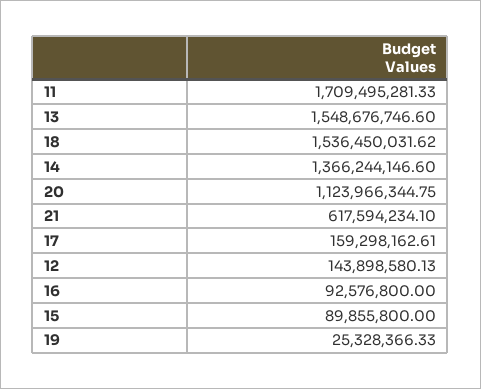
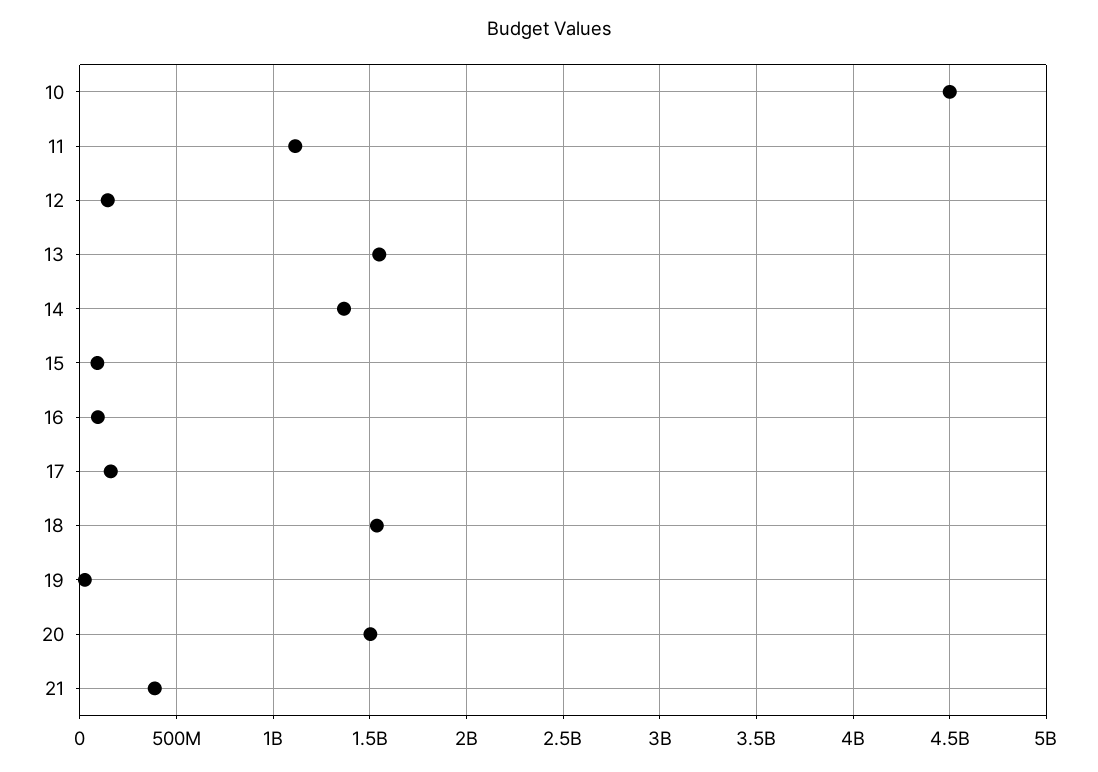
11: 1709495281.33 -> 1100000000
20: 1123966344.75 -> 1500000000
21: 617594234.1 -> 400000000
10: none -> 4500000000

